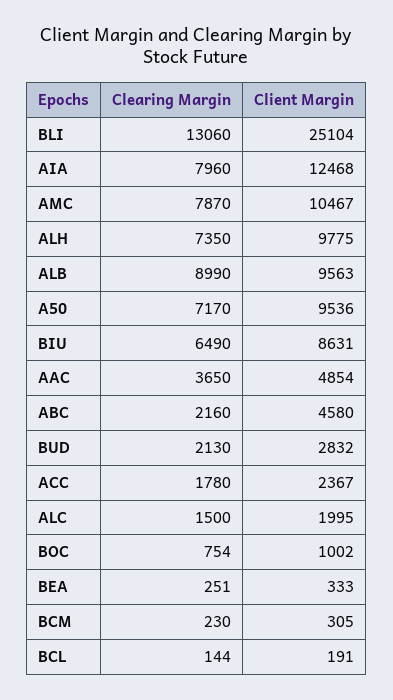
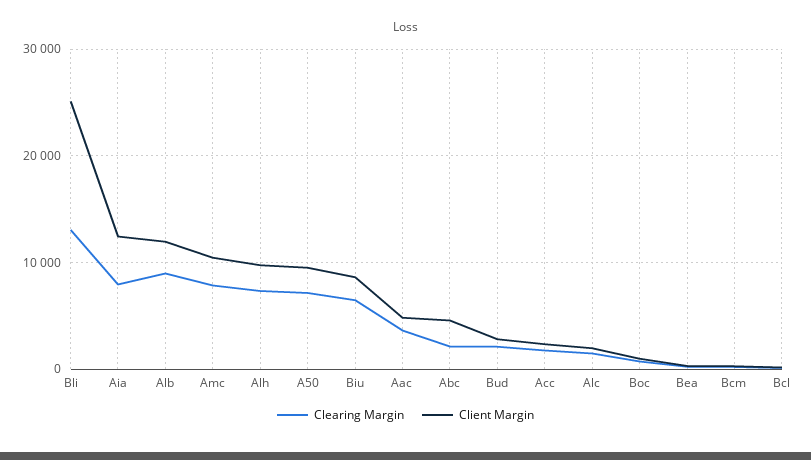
Client Margin, ALB: 9563 -> 12000

